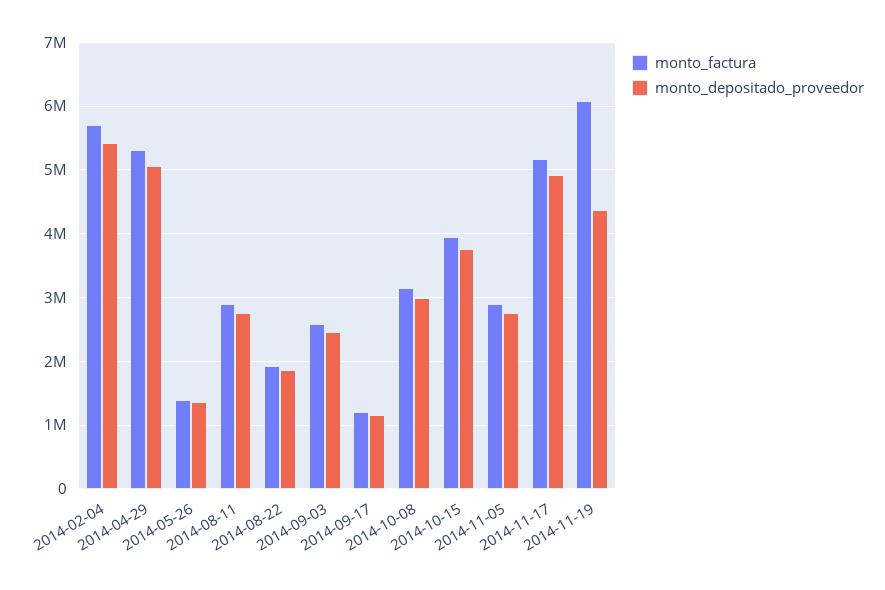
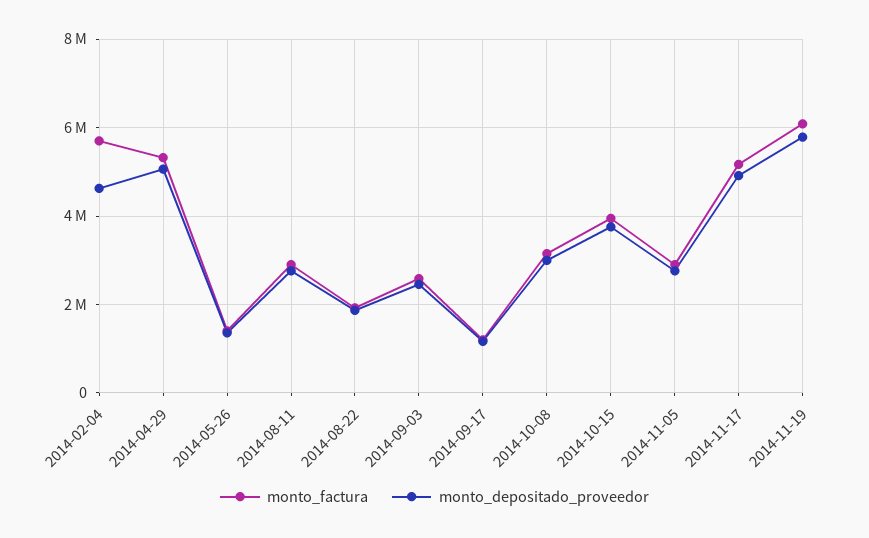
monto_depositado_proveedor, 2014-02-04: 5400000 -> 4600000
monto_depositado_proveedor, 2014-11-19: 4400000 -> 5800000

